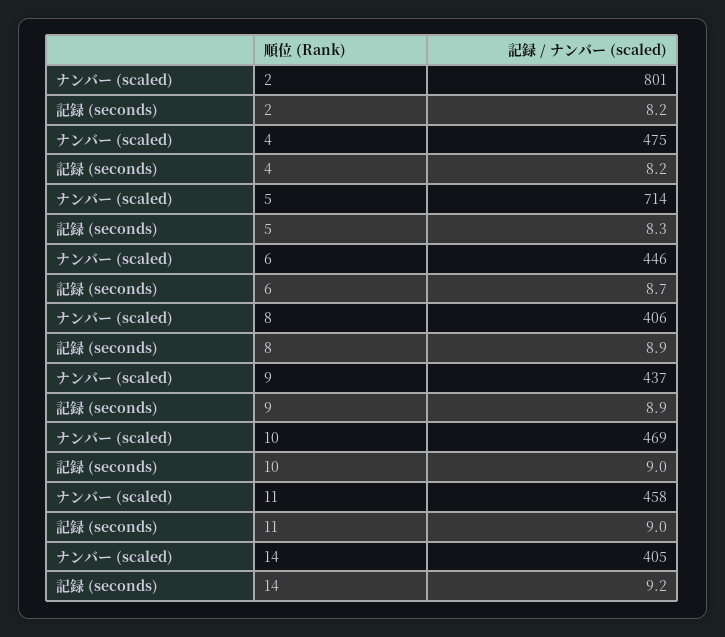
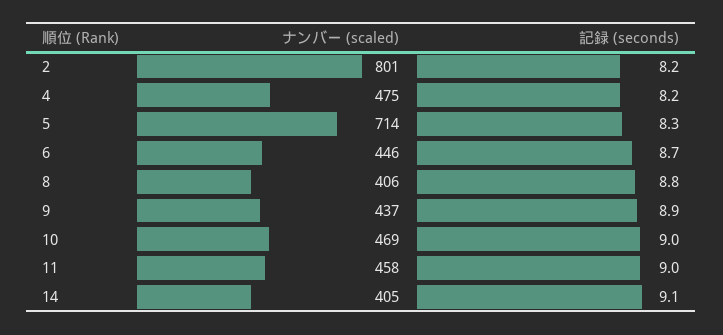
記録 (seconds), 8: 8.9 -> 8.8
記録 (seconds), 14: 9.2 -> 9.1

